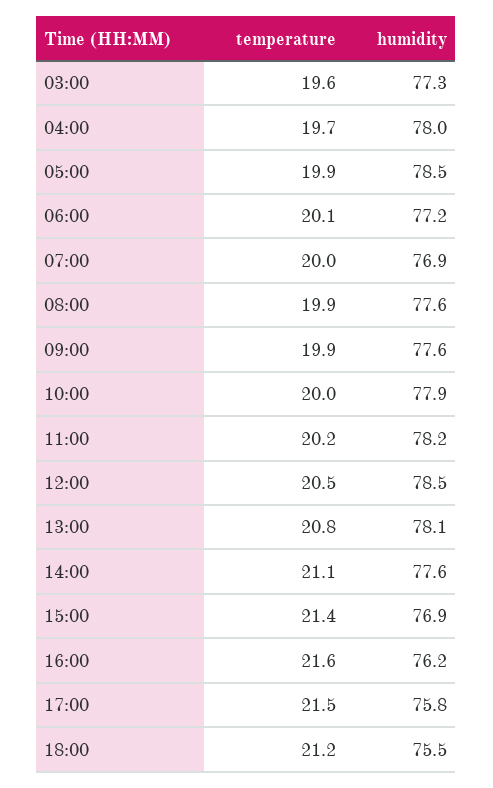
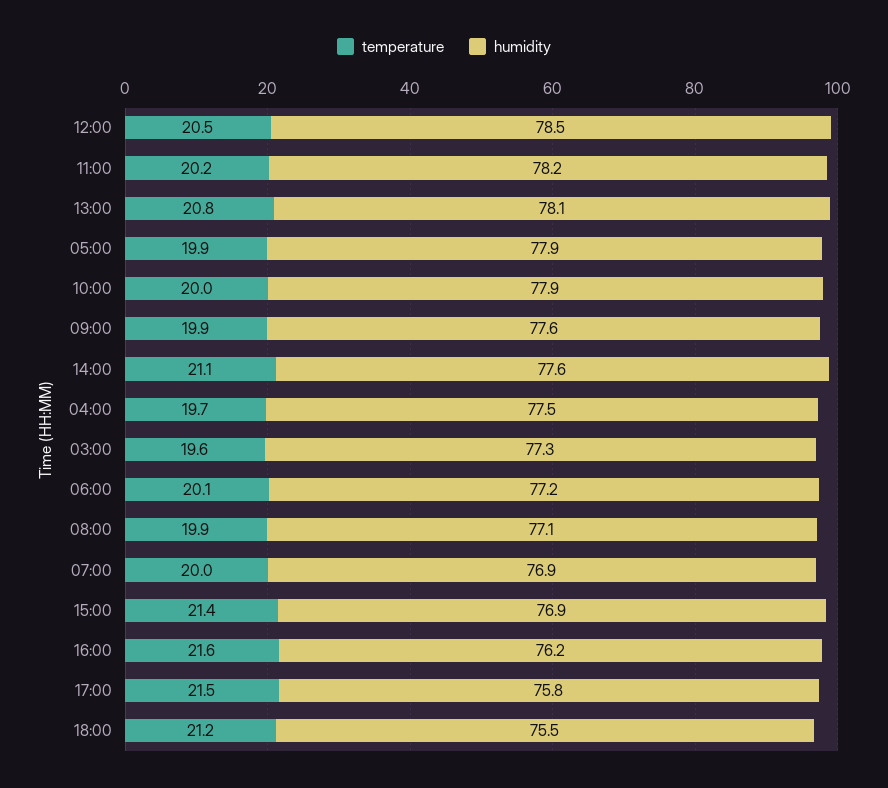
humidity, 04:00: 78 -> 77.5
humidity, 05:00: 78.5 -> 77.9
humidity, 08:00: 77.6 -> 77.1

